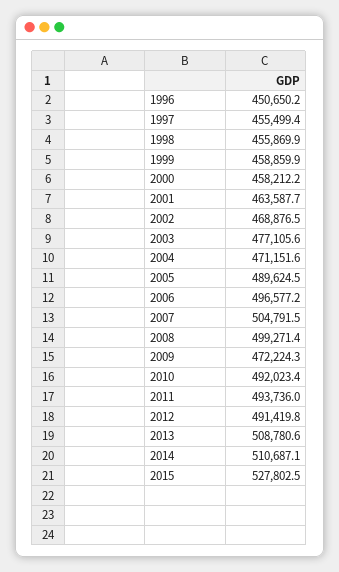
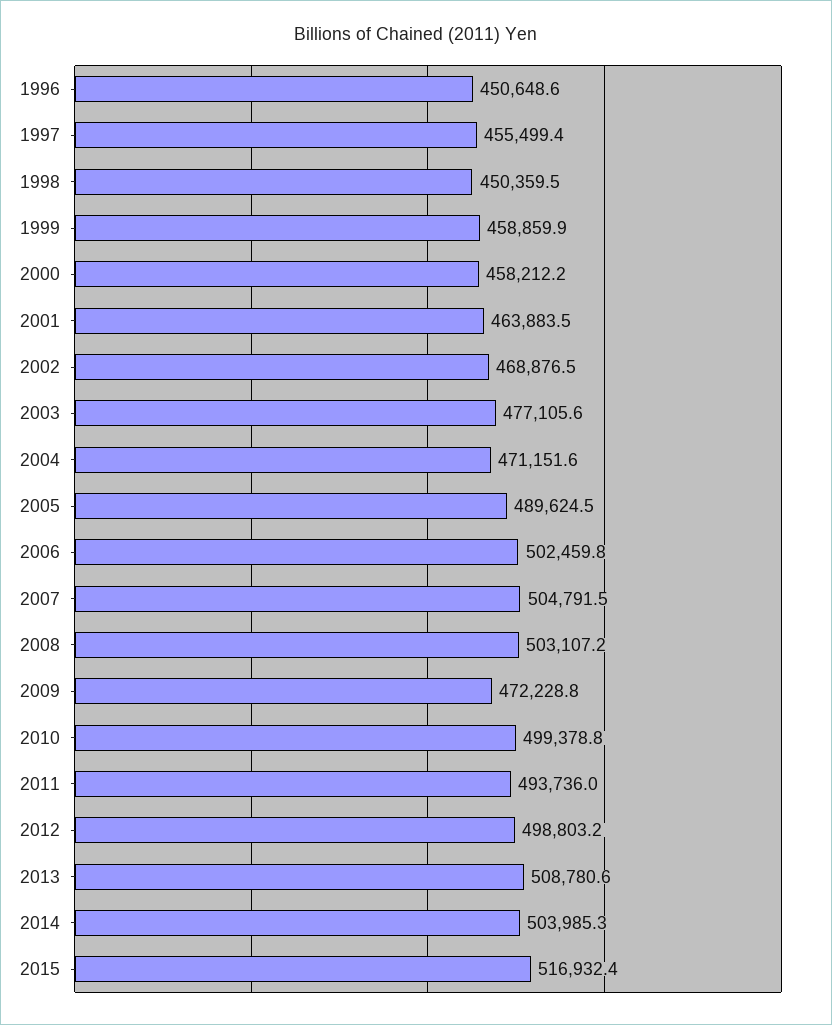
1996: 450650.2 -> 450648.6
1998: 455869.9 -> 450359.5
2001: 463587.7 -> 463883.5
2006: 496577.2 -> 502459.8
2008: 499271.4 -> 503107.2
2009: 472224.3 -> 472228.8
2010: 492023.4 -> 499378.8
2012: 491419.8 -> 498803.2
2014: 510687.1 -> 503985.3
2015: 527802.5 -> 516932.4

